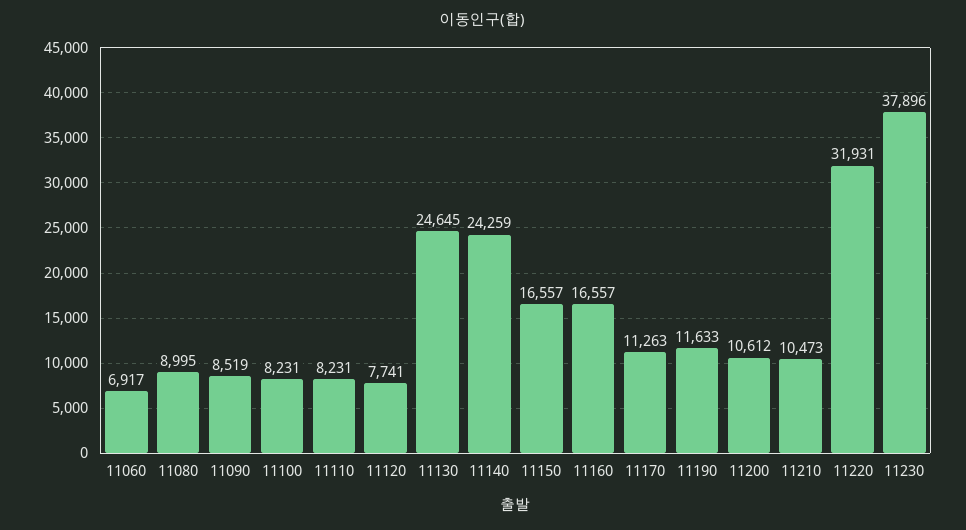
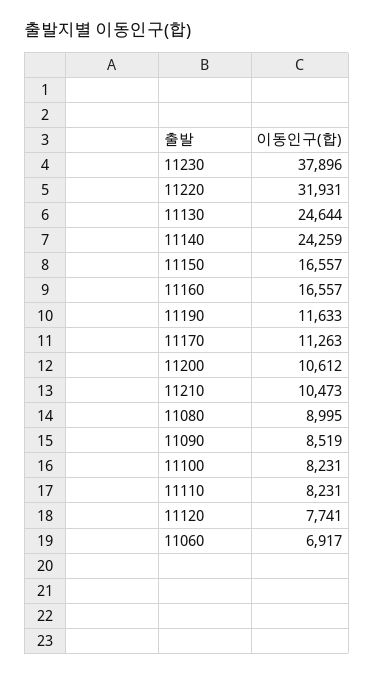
11130: 24645 -> 24644

